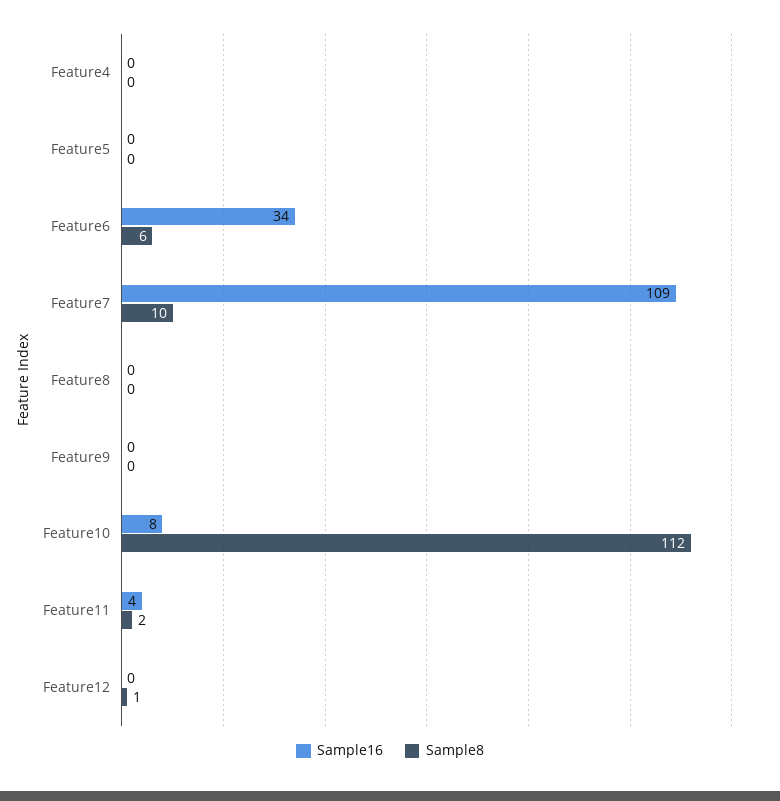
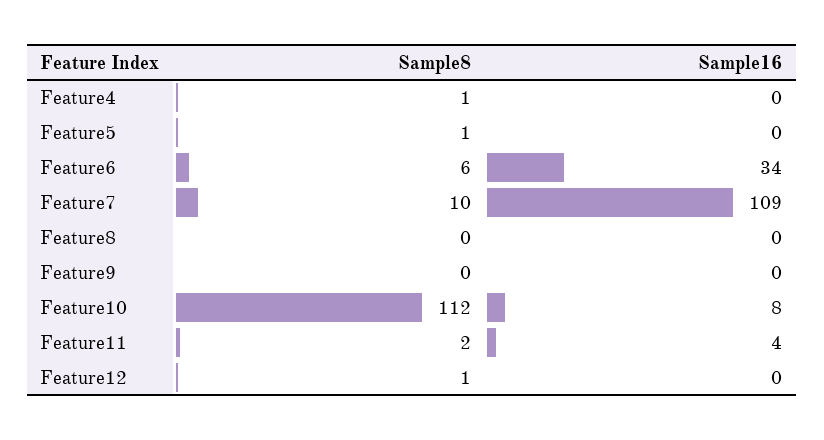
Sample8, Feature4: 0 -> 1
Sample8, Feature5: 0 -> 1

